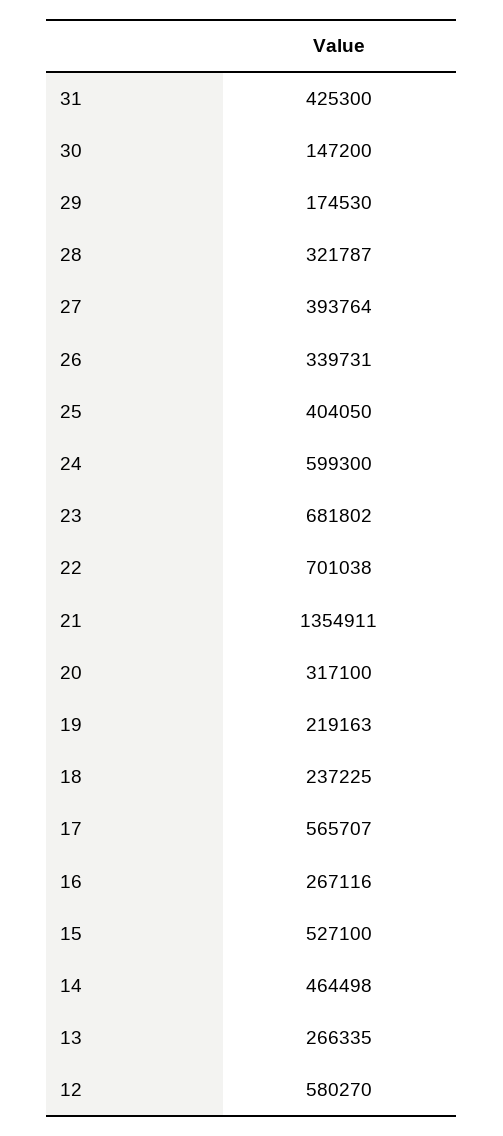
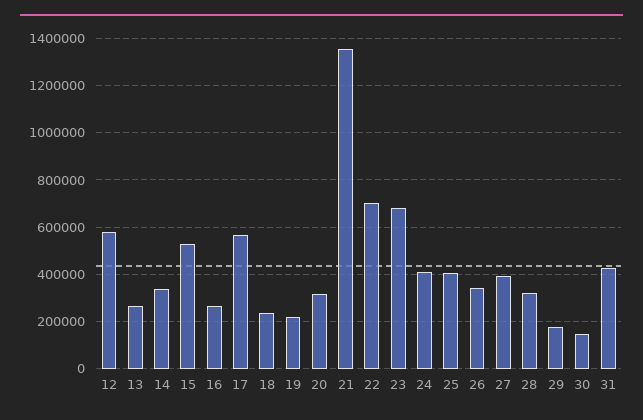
24: 599300 -> 400000
14: 464498 -> 350000

